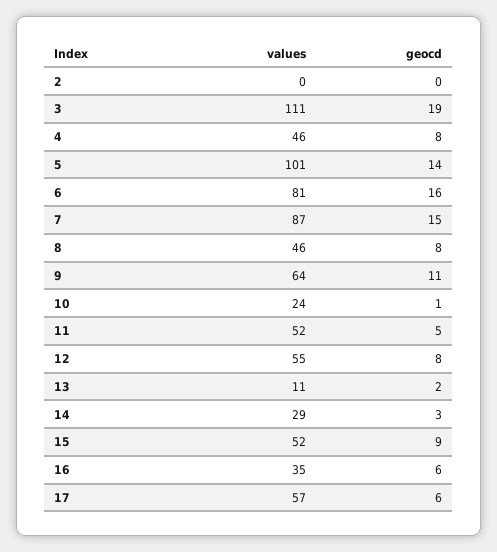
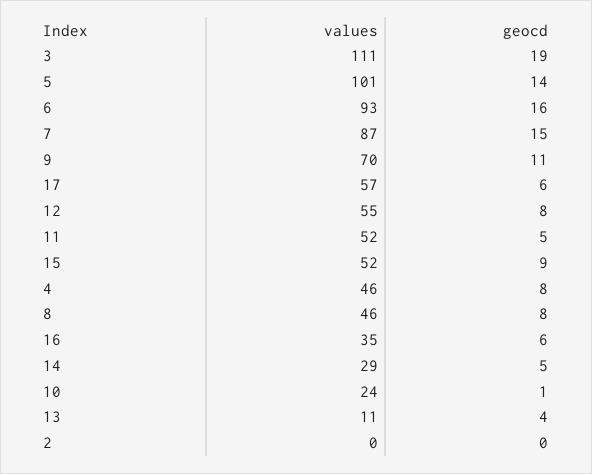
values, 6: 81 -> 93
values, 9: 64 -> 70
geocd, 13: 2 -> 4
geocd, 14: 3 -> 5

